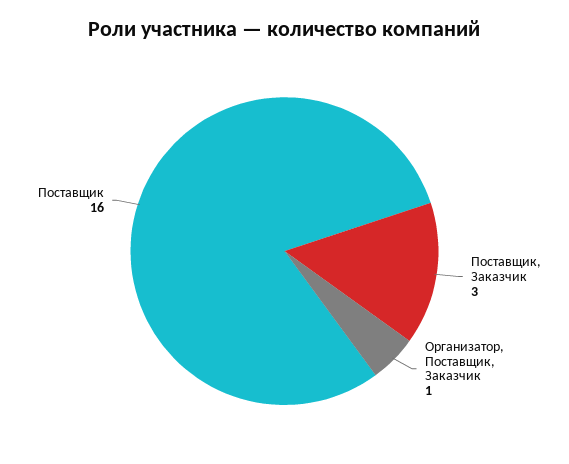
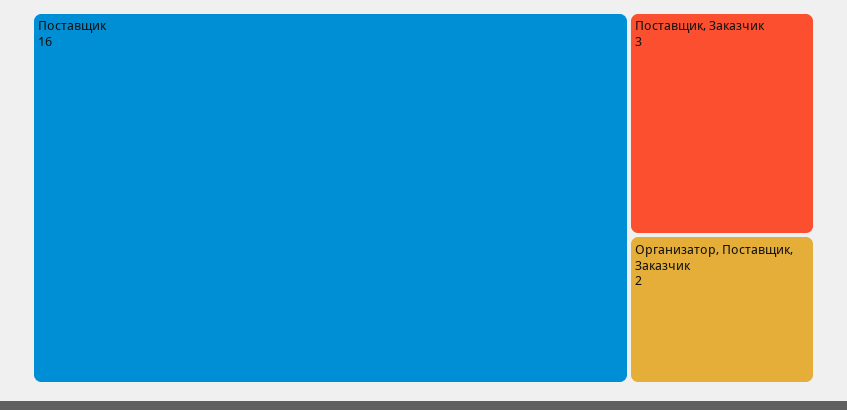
Организатор, Поставщик, Заказчик: 1 -> 2

